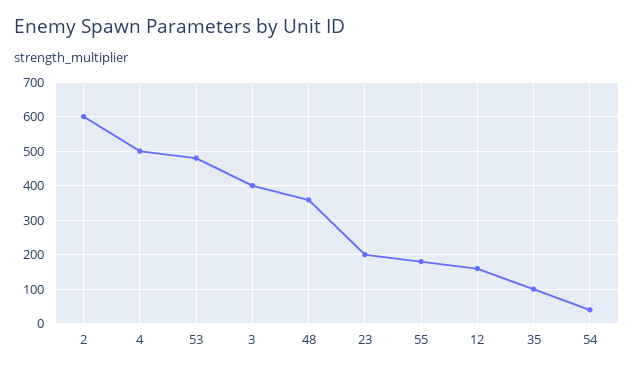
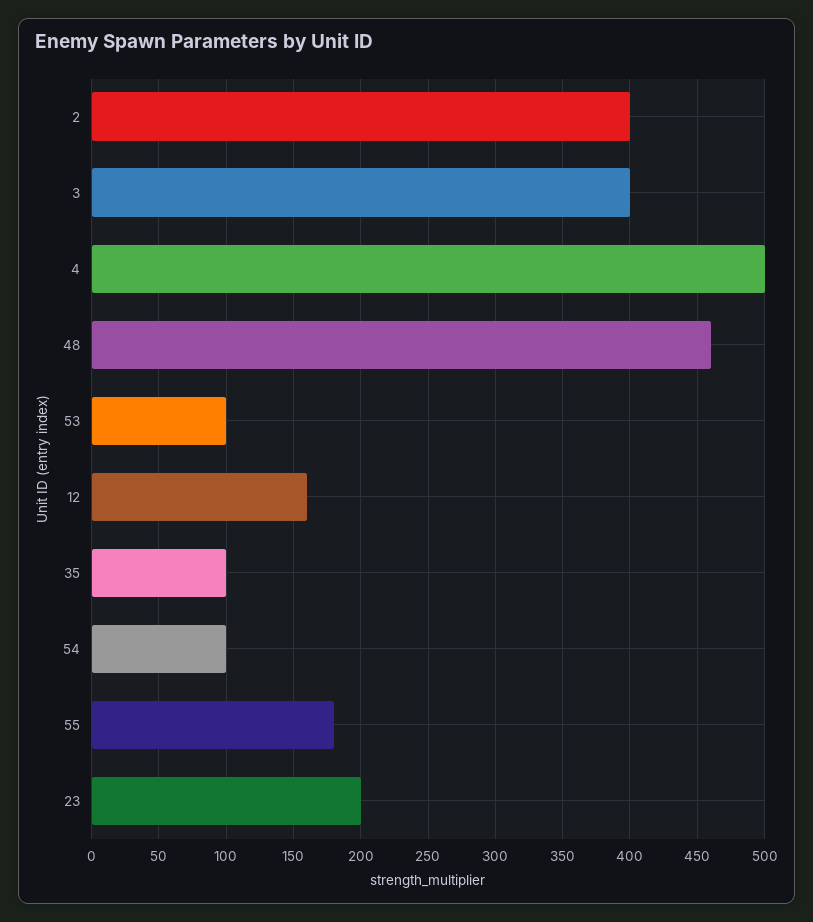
2: 600 -> 400
53: 480 -> 100
48: 360 -> 460
54: 40 -> 100

